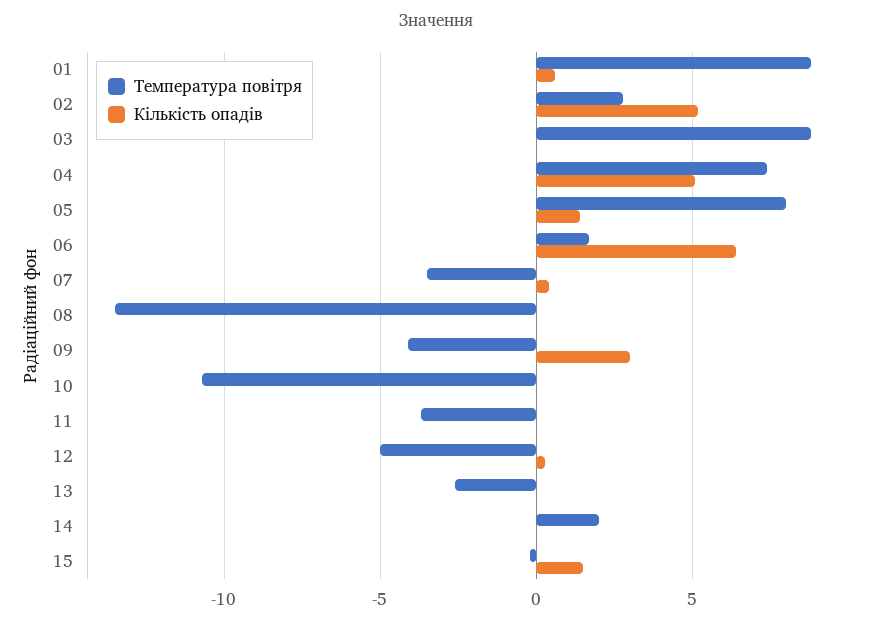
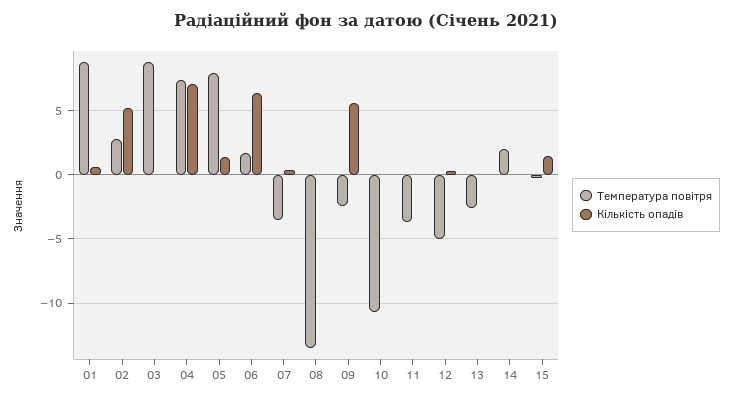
Кількість опадів, 04: 5 -> 7
Температура повітря, 09: -4 -> -2.5
Кількість опадів, 09: 3 -> 5.5

